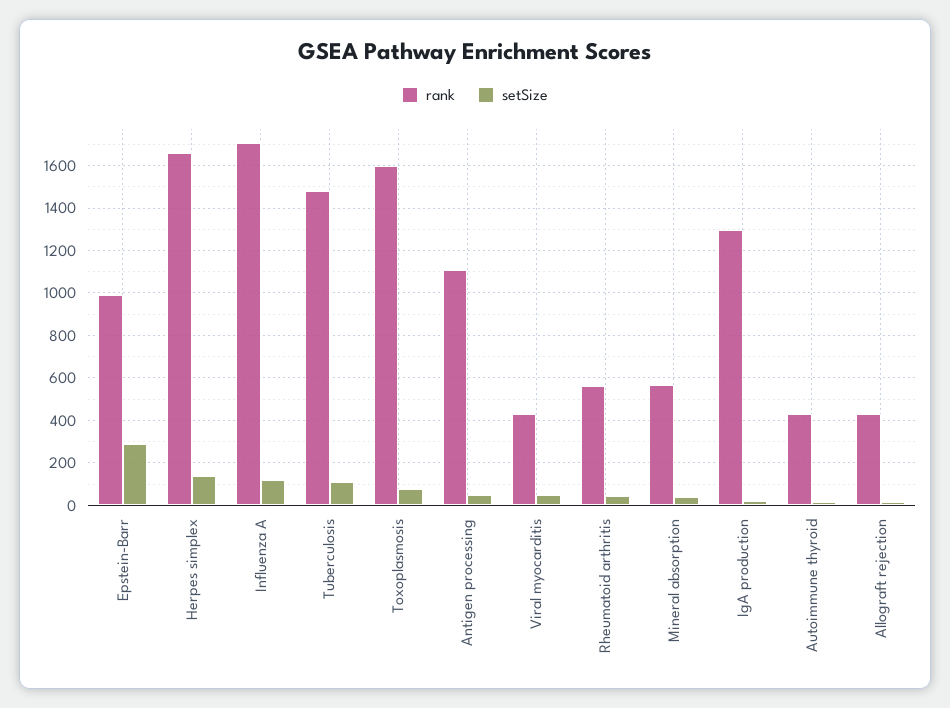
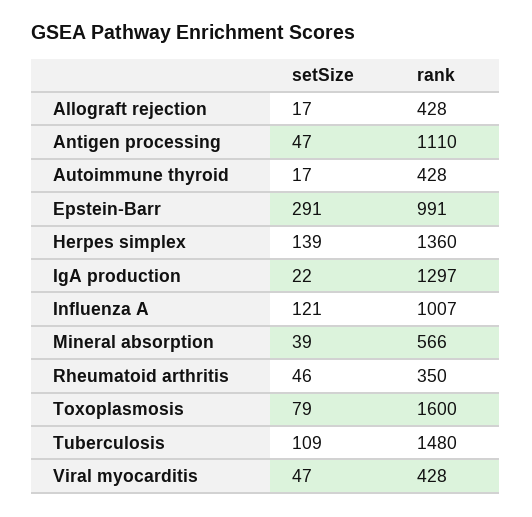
rank, Herpes simplex: 1650 -> 1360
rank, Influenza A: 1700 -> 1007
rank, Rheumatoid arthritis: 550 -> 350

